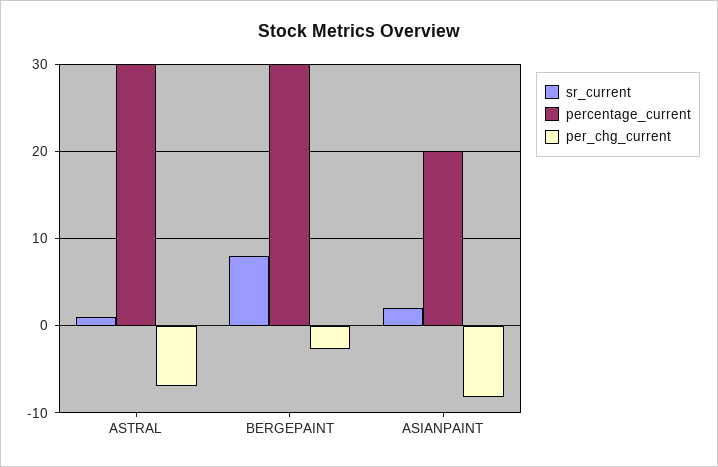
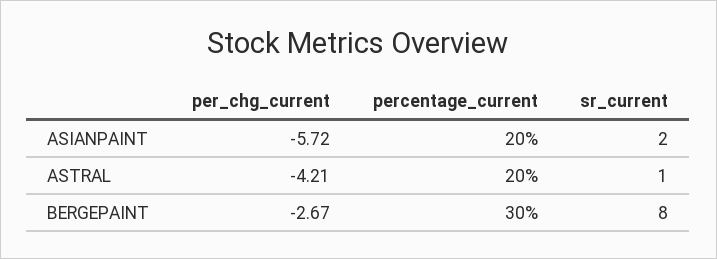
percentage_current, ASTRAL: 30 -> 20
per_chg_current, ASTRAL: -7 -> -4.21
per_chg_current, ASIANPAINT: -8 -> -5.72

